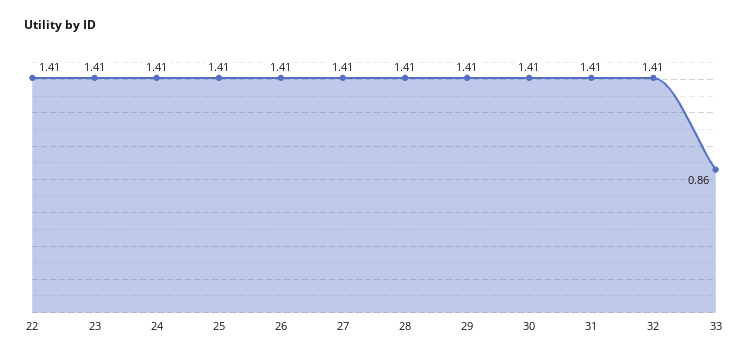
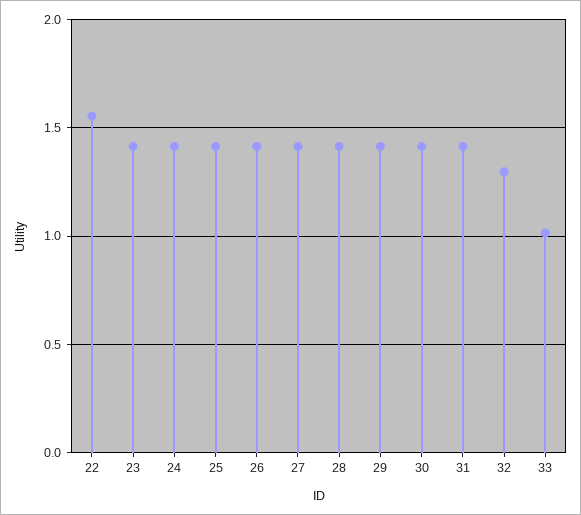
22: 1.41 -> 1.55
32: 1.41 -> 1.3
33: 0.86 -> 1

